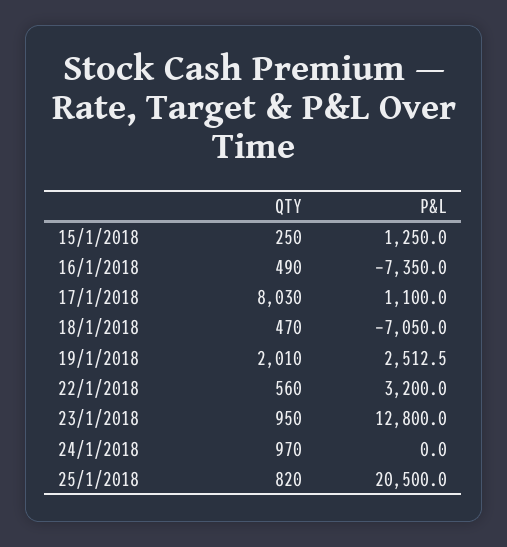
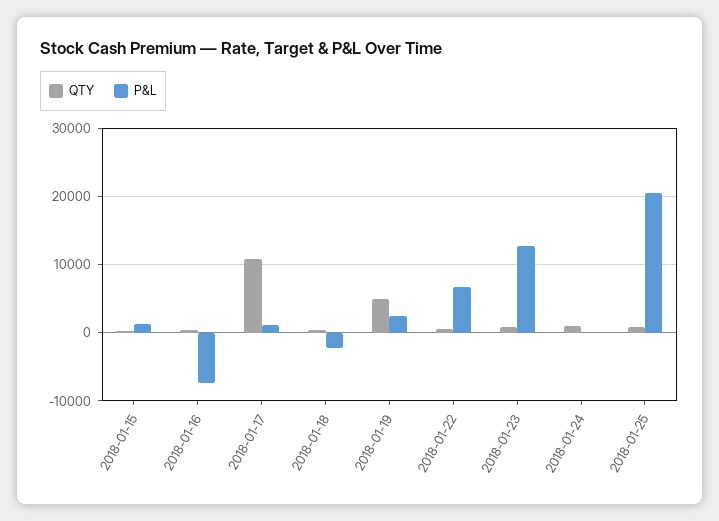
QTY, 17/1/2018: 8030 -> 11000
P&L, 18/1/2018: -7050 -> -2000
QTY, 19/1/2018: 2010 -> 5000
P&L, 22/1/2018: 3200 -> 7000

